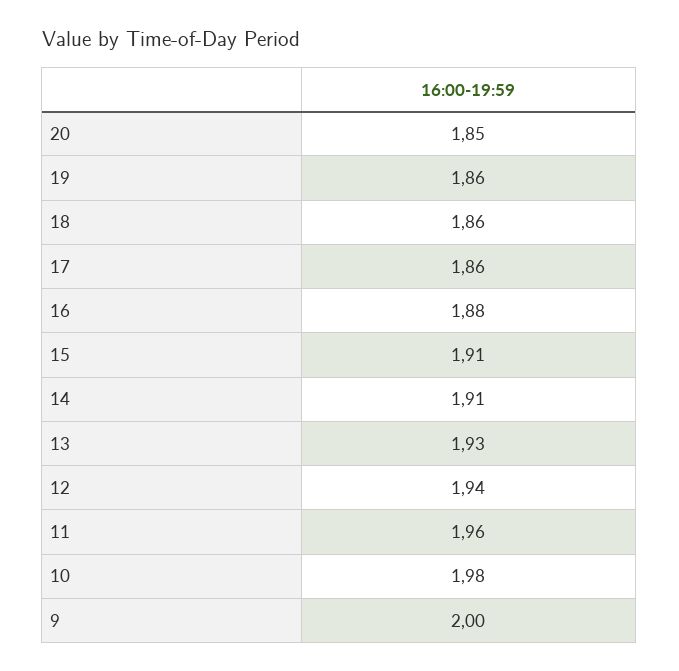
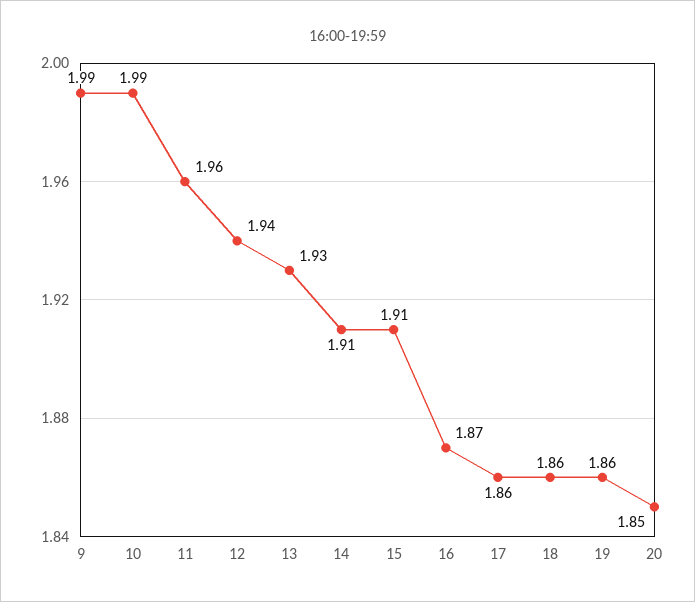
16: 1.88 -> 1.87
10: 1.98 -> 1.99
9: 2 -> 1.99

